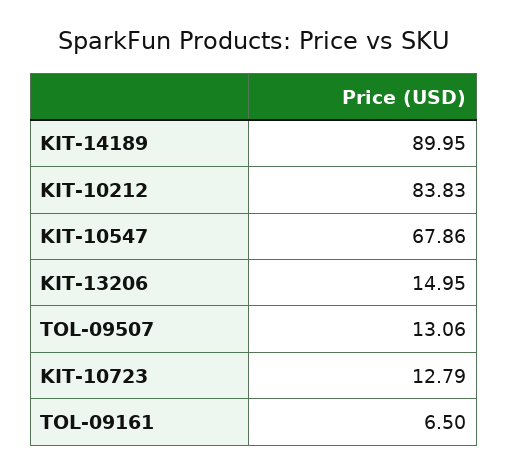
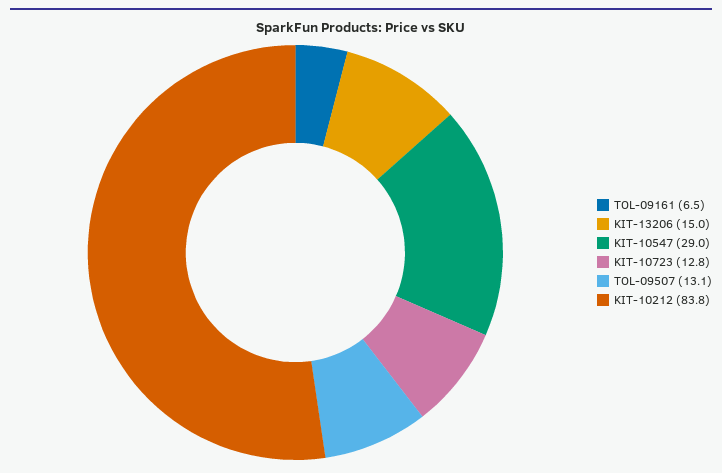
KIT-14189: 89.95 -> none
KIT-10547: 67.86 -> 29

